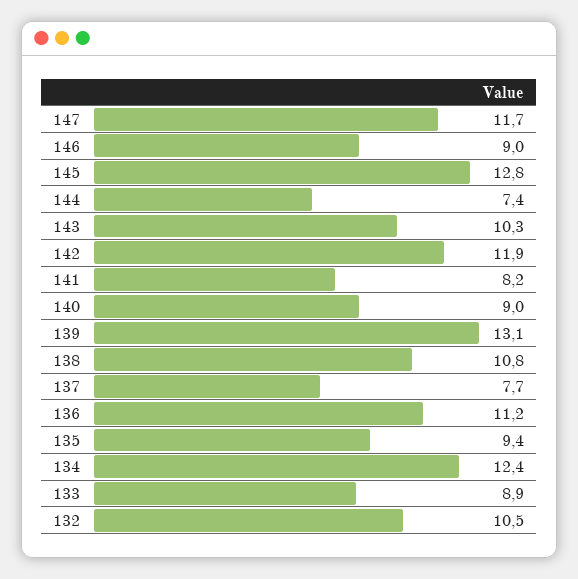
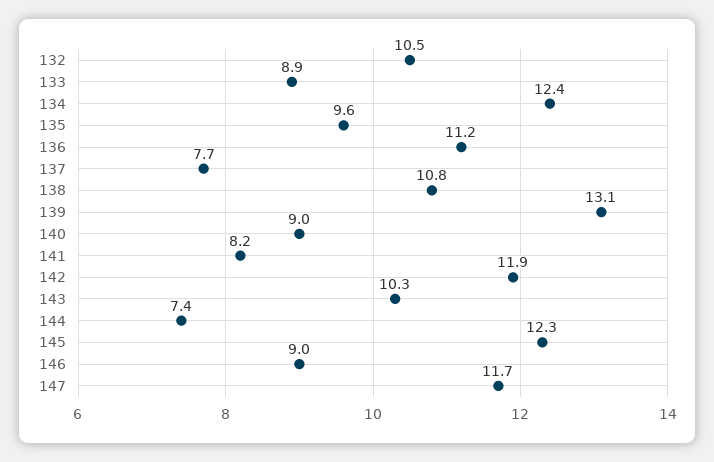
145: 12.8 -> 12.3
135: 9.4 -> 9.6

